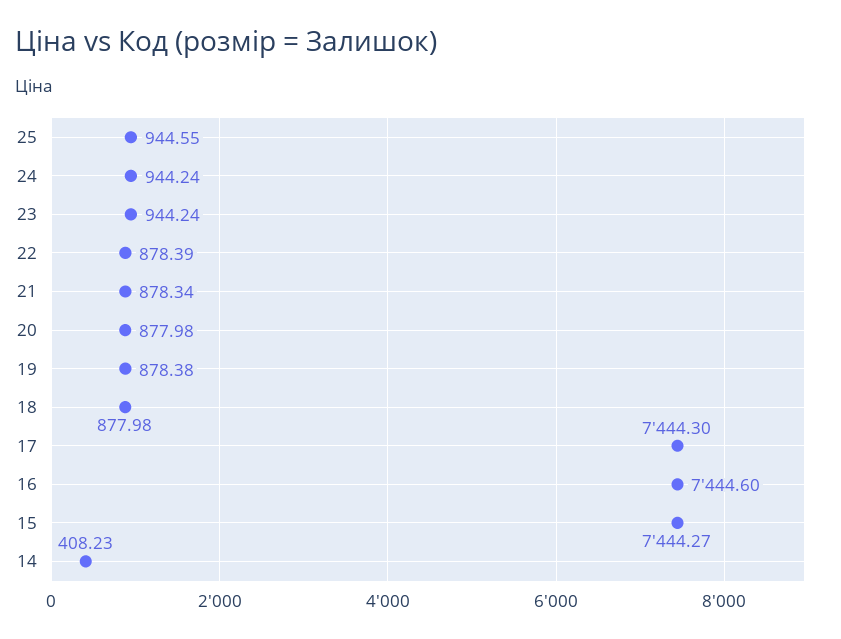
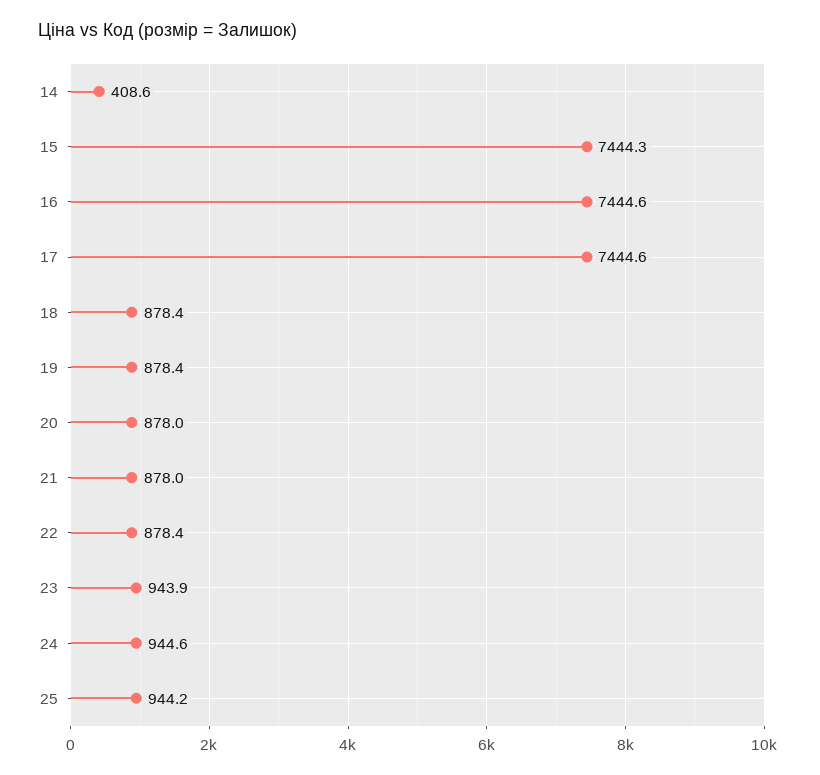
25: 944.55 -> 944.2
24: 944.24 -> 944.6
23: 944.24 -> 943.9
21: 878.34 -> 878
18: 877.98 -> 878.4
17: 7444.3 -> 7444.6
14: 408.23 -> 408.6

